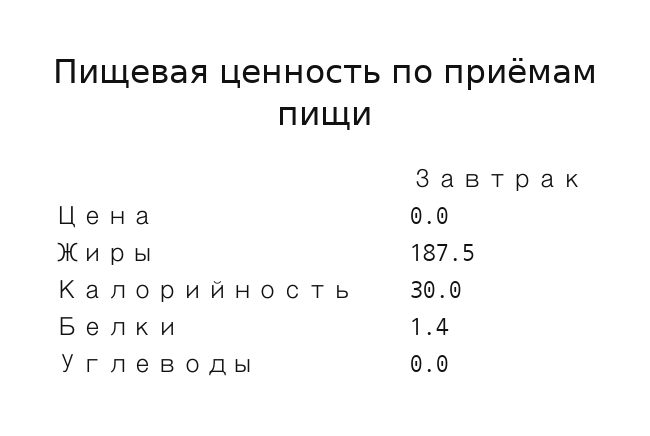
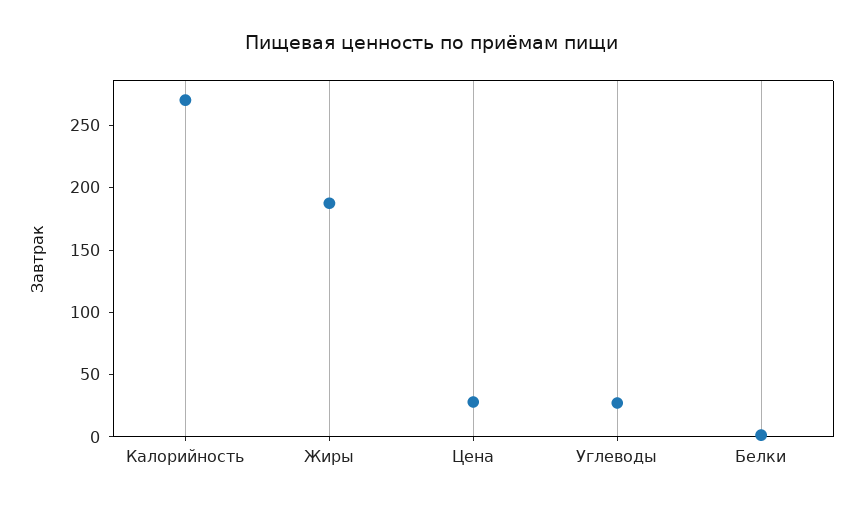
Цена: 0 -> 30
Калорийность: 30 -> 270
Углеводы: 0 -> 30

